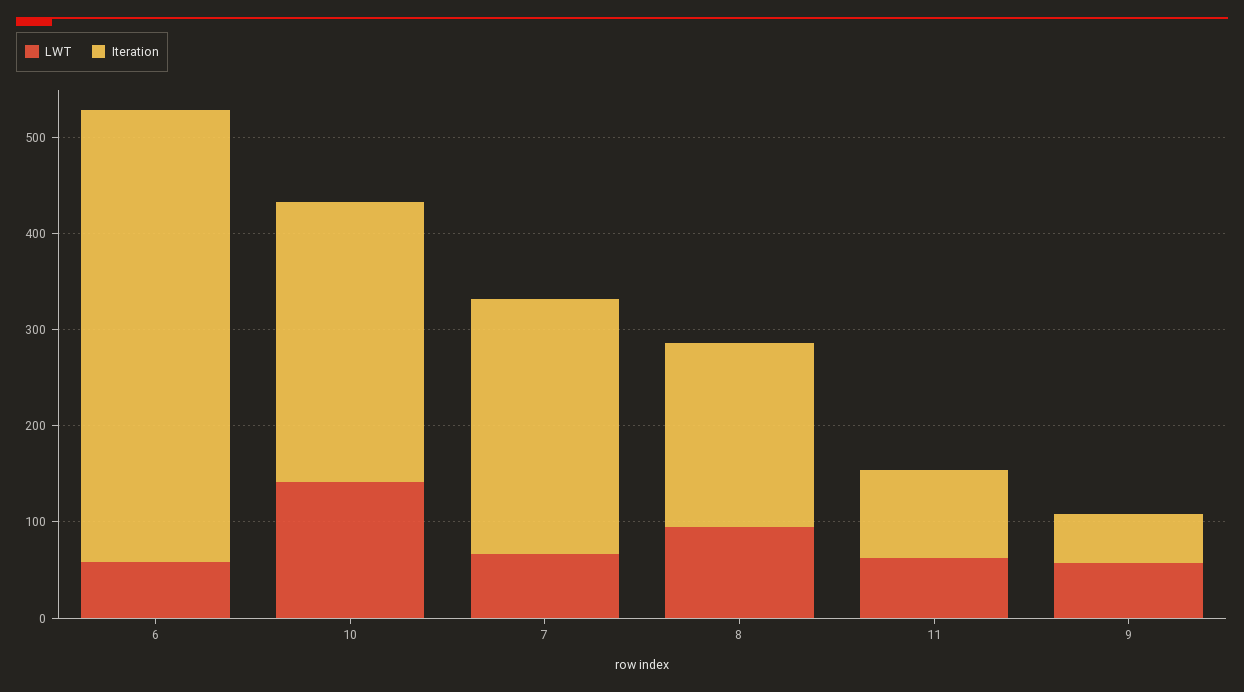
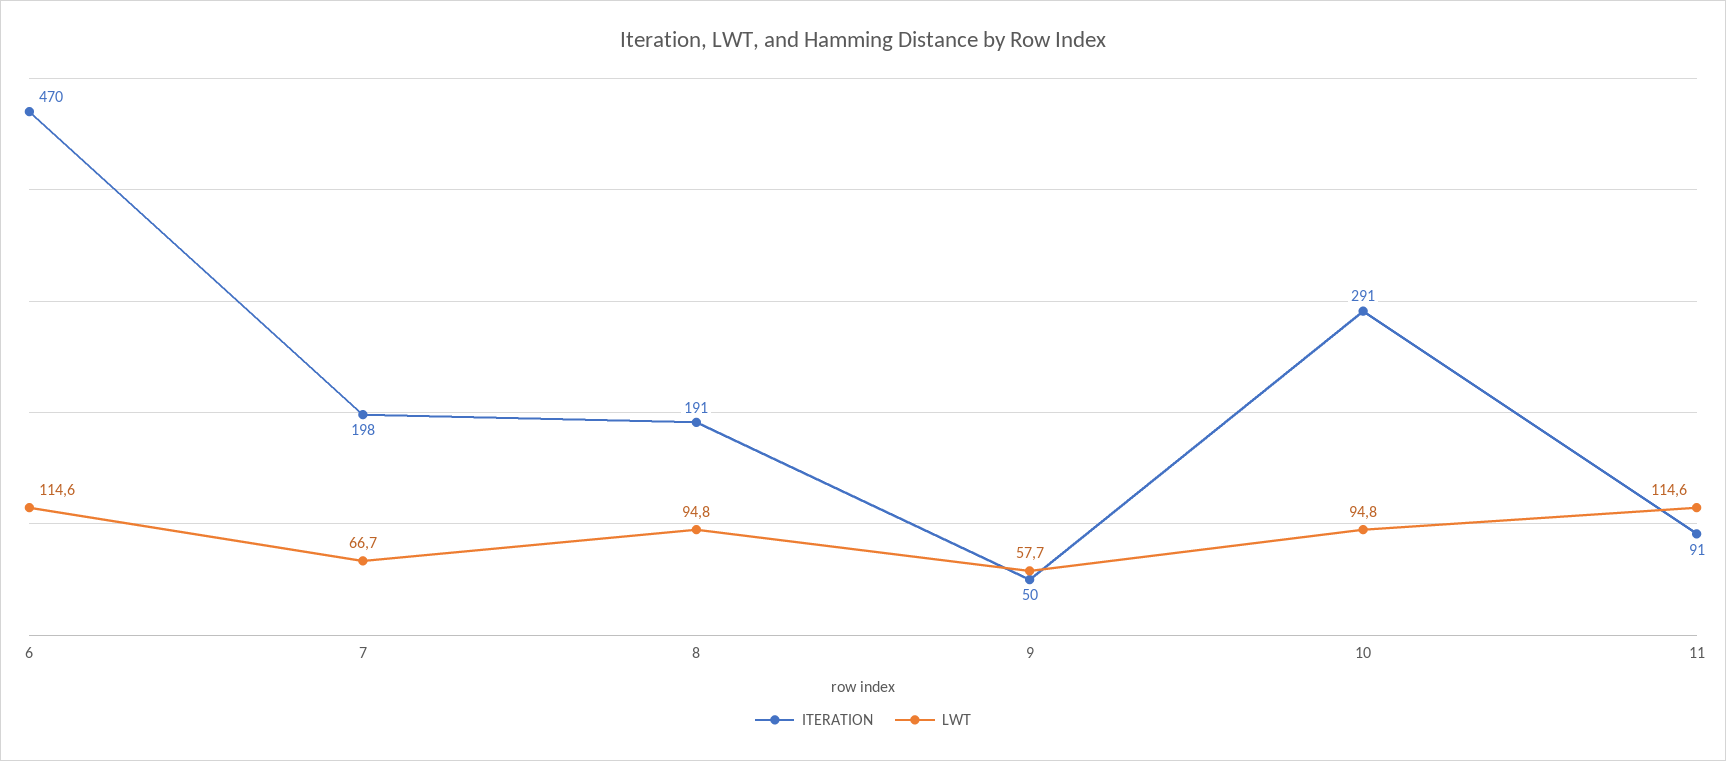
LWT, 6: 60 -> 114.6
LWT, 10: 140 -> 94.8
Iteration, 7: 260 -> 198
LWT, 11: 60 -> 114.6

